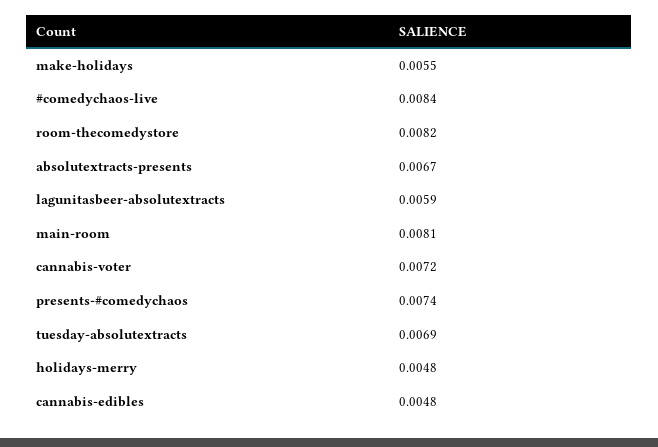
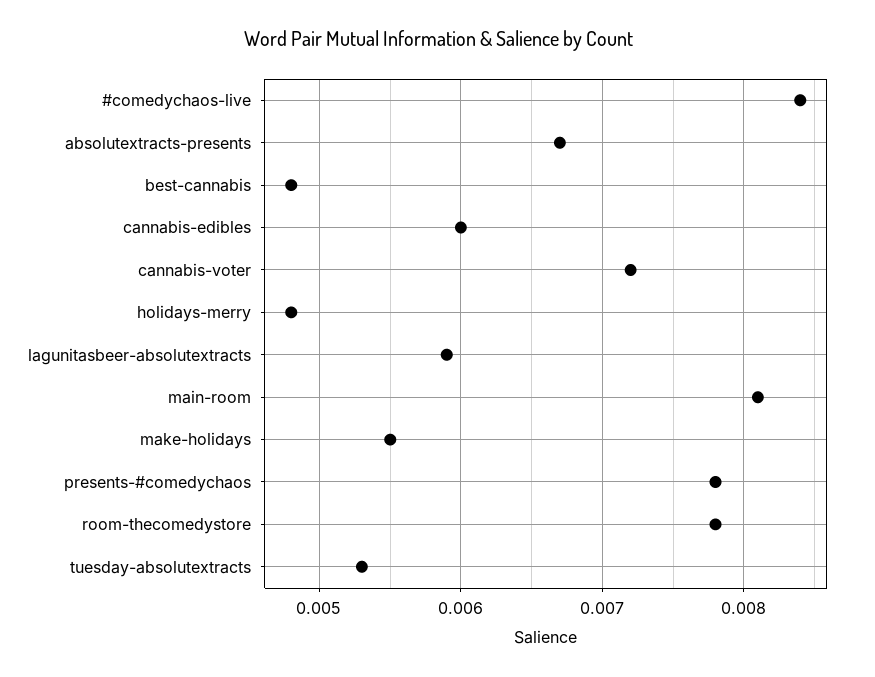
room-thecomedystore: 0.0082 -> 0.0078
presents-#comedychaos: 0.0074 -> 0.0078
tuesday-absolutextracts: 0.0069 -> 0.0053
cannabis-edibles: 0.0048 -> 0.006
best-cannabis: none -> 0.0048

